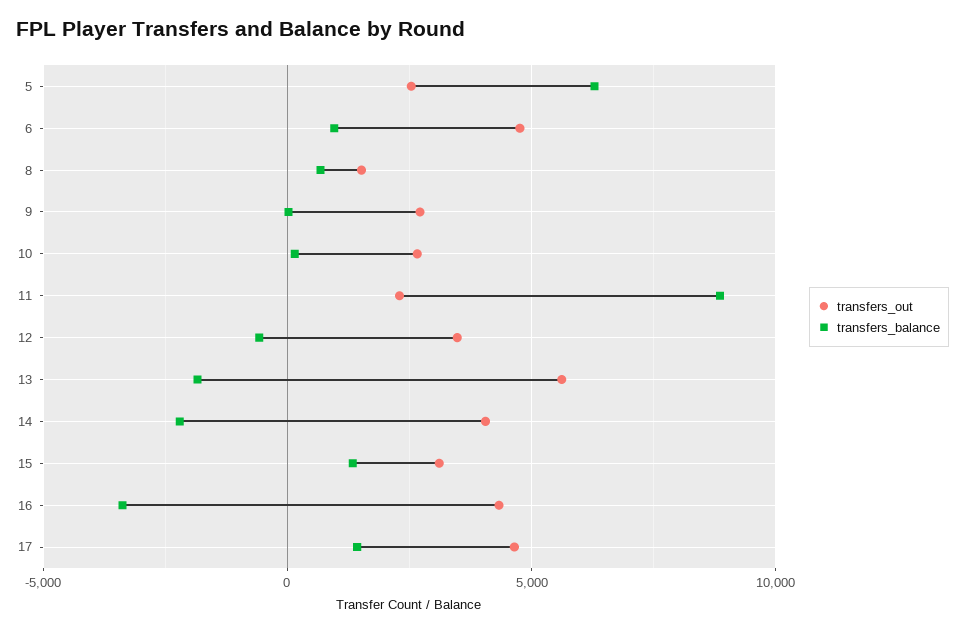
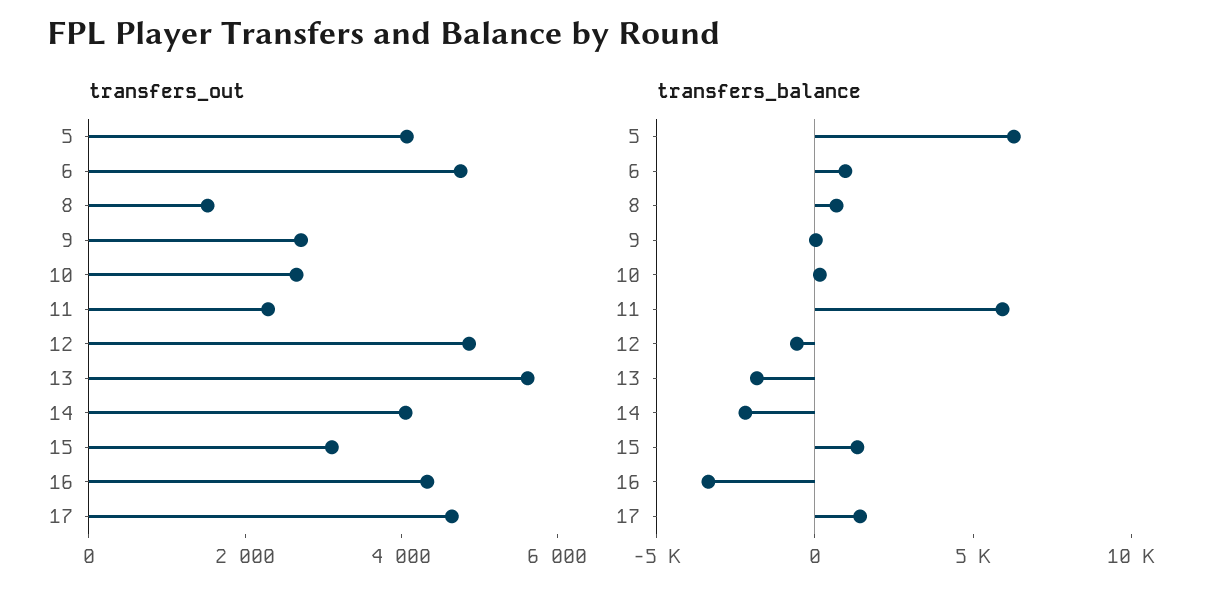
transfers_out, 5: 2500 -> 4000
transfers_balance, 11: 9000 -> 6000
transfers_out, 12: 3500 -> 5000

